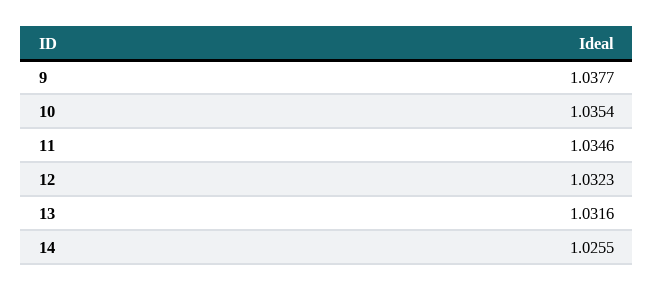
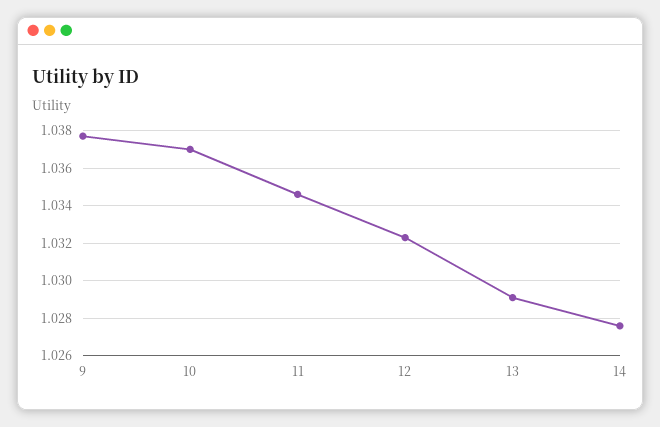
10: 1.0354 -> 1.037
13: 1.0316 -> 1.029
14: 1.0255 -> 1.0275

